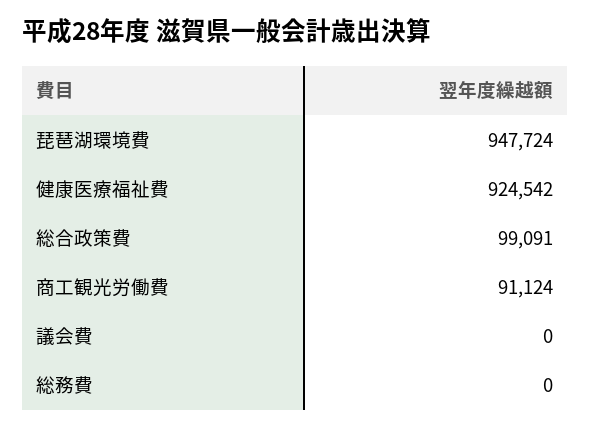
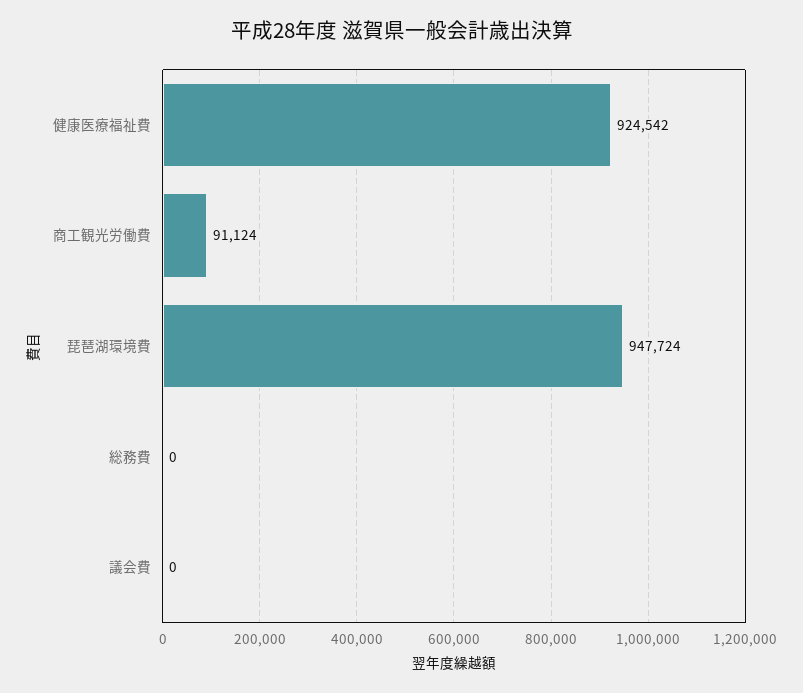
総合政策費: 99091 -> none

